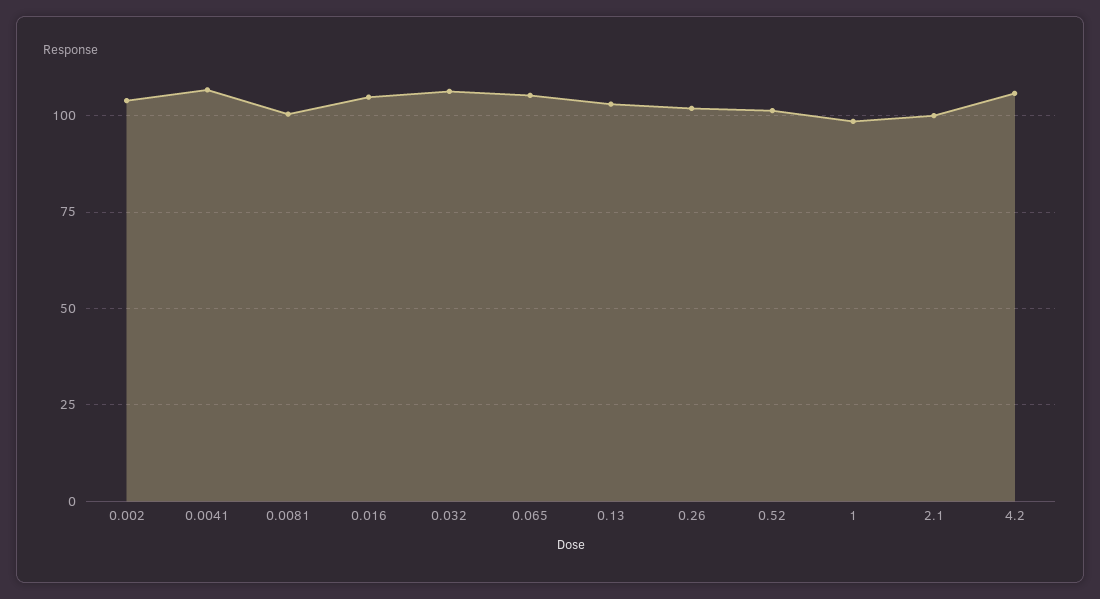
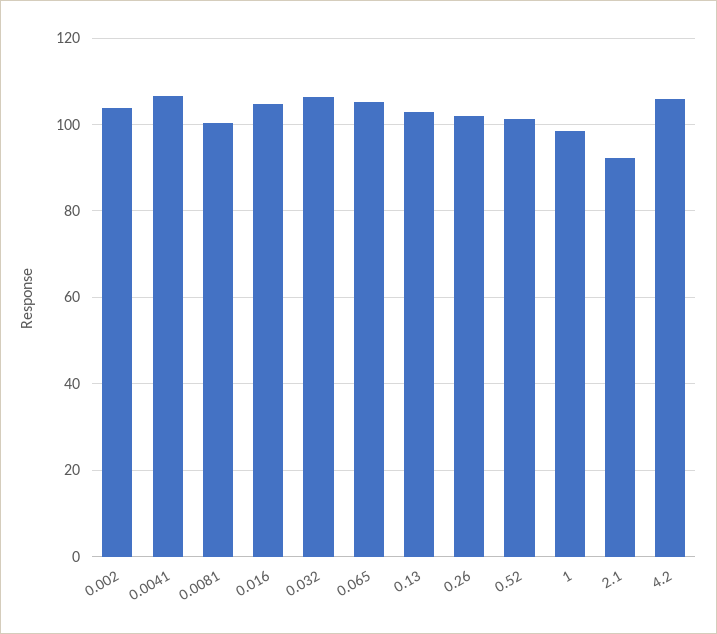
2.1: 100 -> 92

